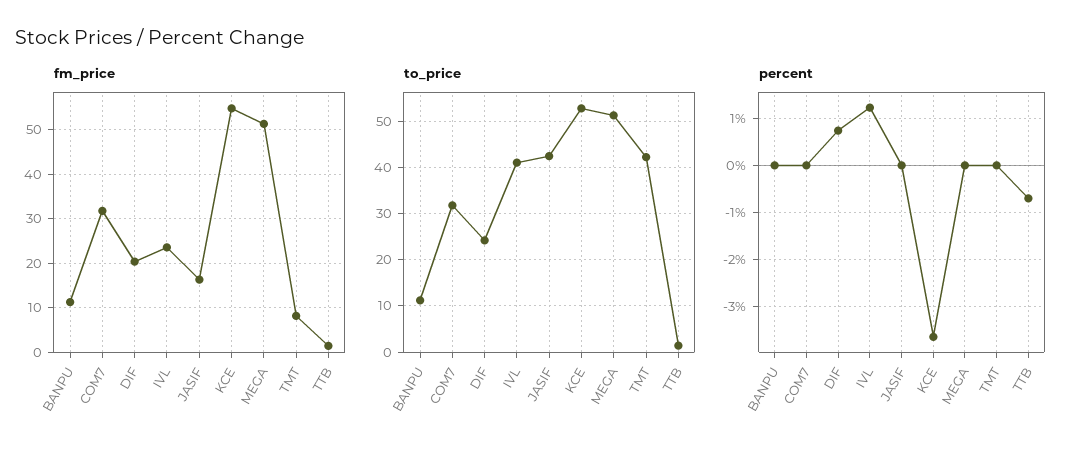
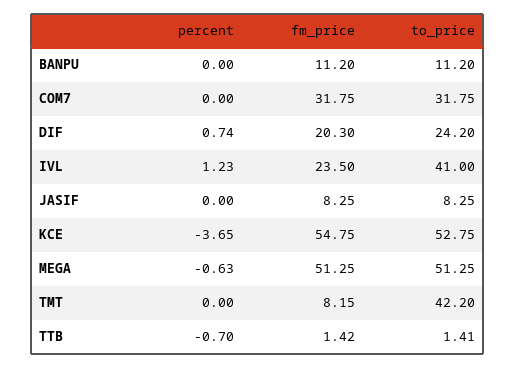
fm_price, JASIF: 16 -> 8.25
to_price, JASIF: 42 -> 8.25
percent, MEGA: 0 -> -0.63

